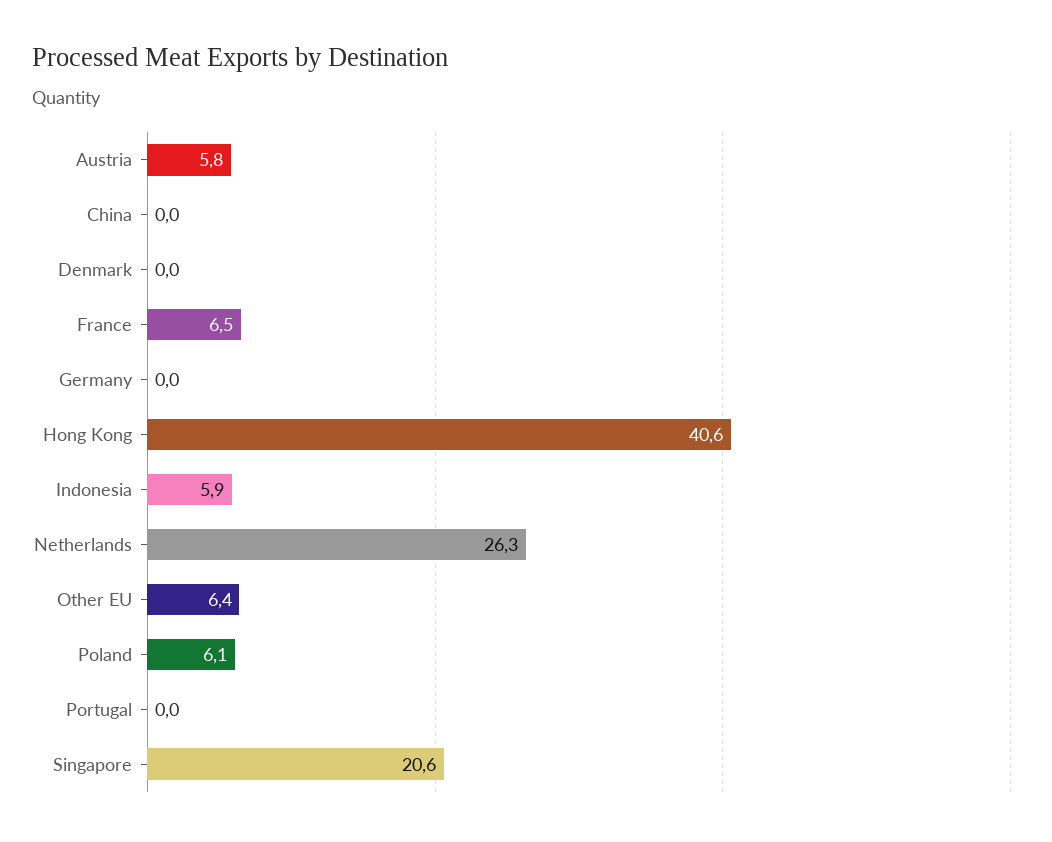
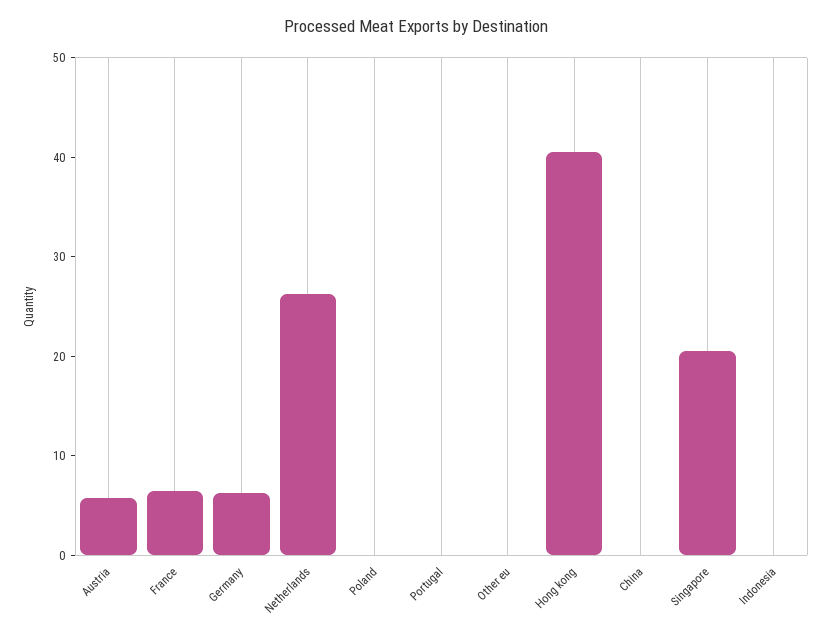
Denmark: 0 -> none
Germany: 0 -> 6
Indonesia: 5.9 -> 0
Other EU: 6.4 -> 0
Poland: 6.1 -> 0

